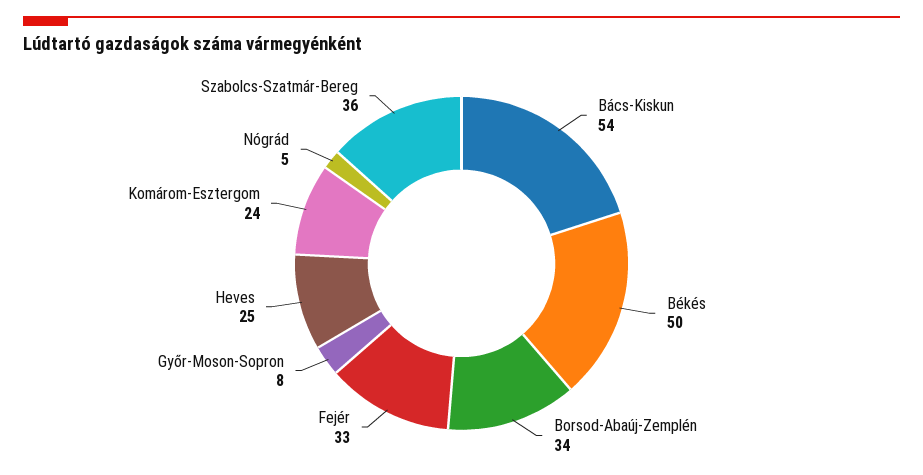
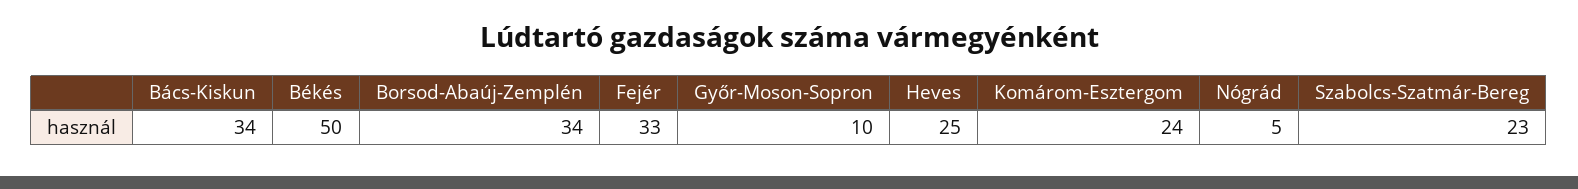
Bács-Kiskun: 54 -> 34
Győr-Moson-Sopron: 8 -> 10
Szabolcs-Szatmár-Bereg: 36 -> 23

